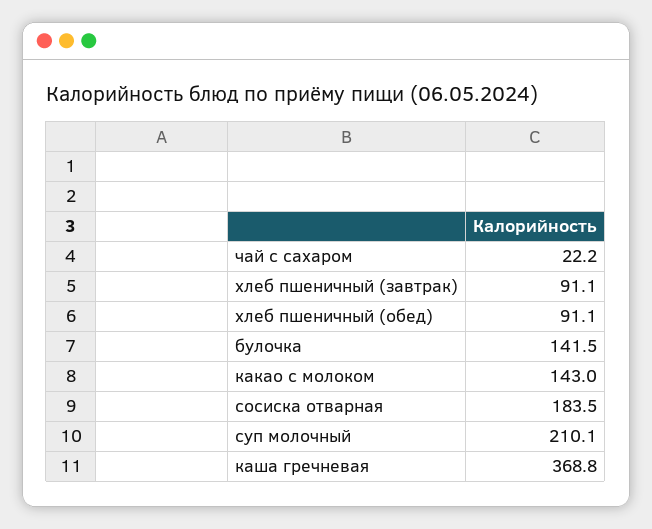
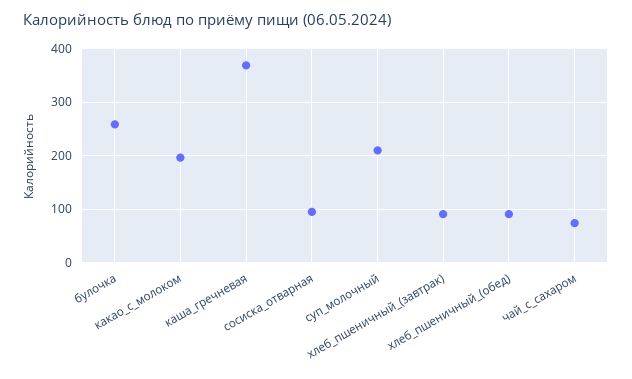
чай с сахаром: 22.2 -> 80
булочка: 141.5 -> 260
какао с молоком: 143 -> 200
сосиска отварная: 183.5 -> 100

